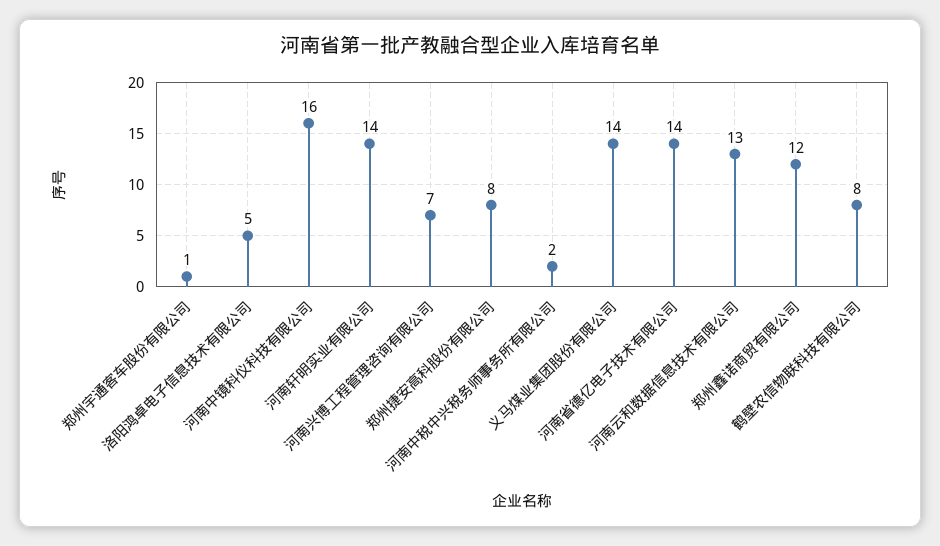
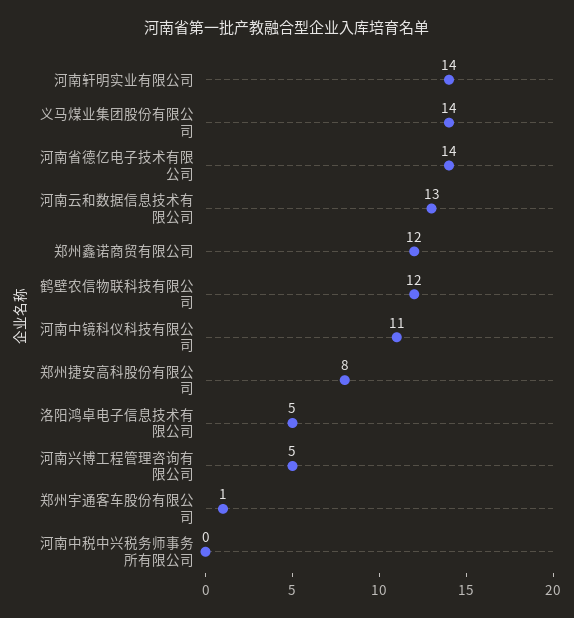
河南中镜科仪科技有限公司: 16 -> 11
河南兴博工程管理咨询有限公司: 7 -> 5
河南中税中兴税务师事务所有限公司: 2 -> 0
鹤壁农信物联科技有限公司: 8 -> 12

